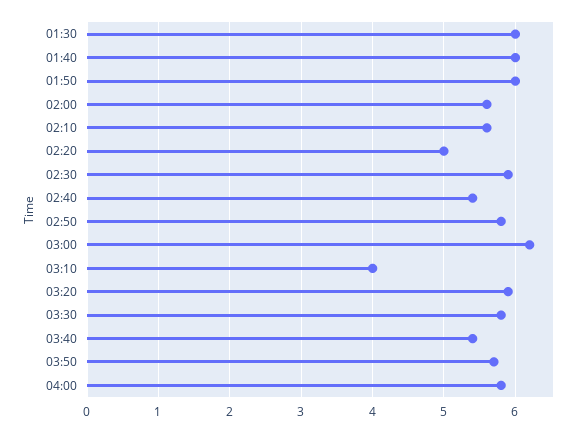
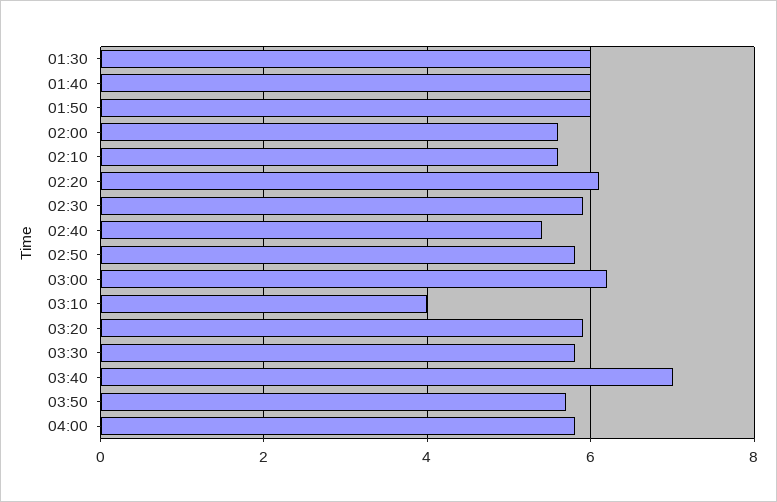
02:20: 5 -> 6
03:40: 5.4 -> 7

